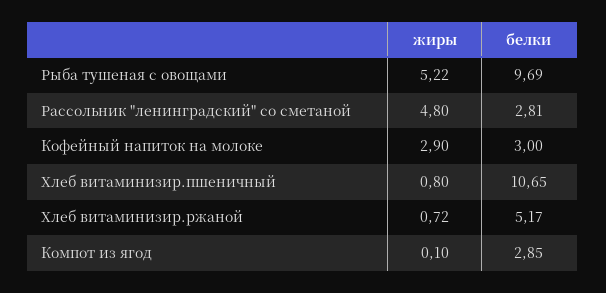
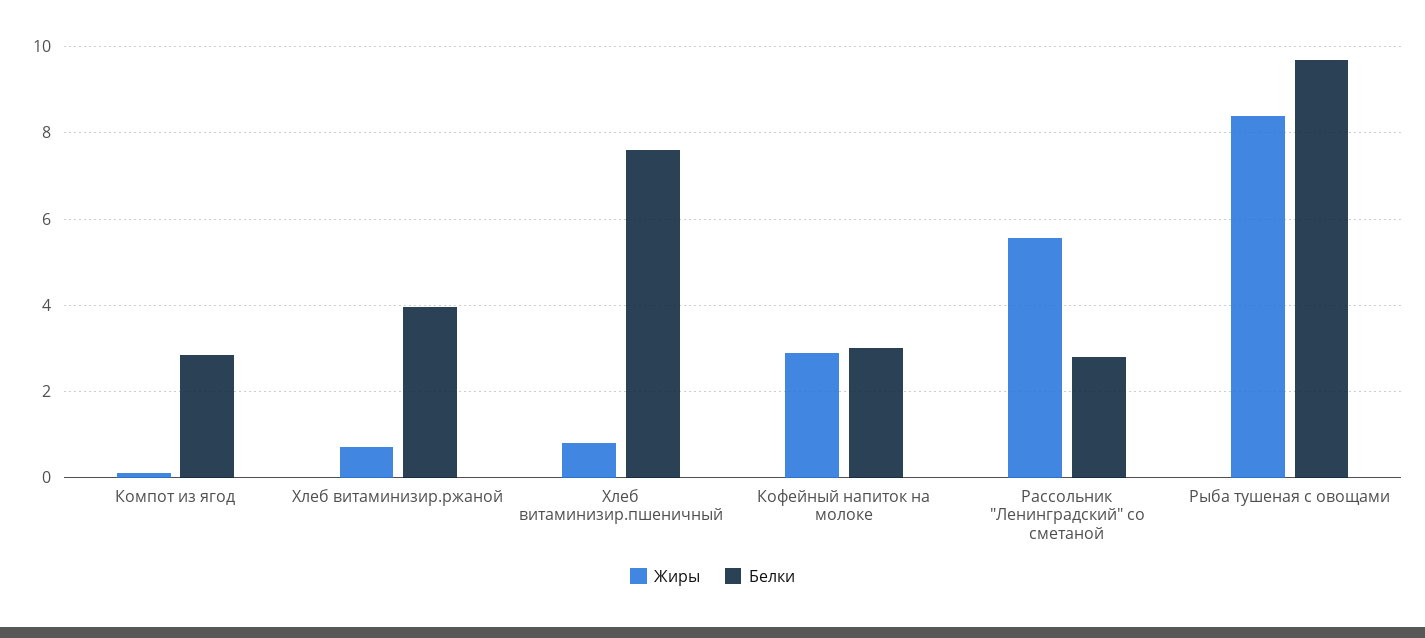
жиры, Рыба тушеная с овощами: 5.22 -> 8.4
жиры, Рассольник "ленинградский" со сметаной: 4.8 -> 5.6
белки, Хлеб витаминизир.пшеничный: 10.65 -> 7.6
белки, Хлеб витаминизир.ржаной: 5.17 -> 4

